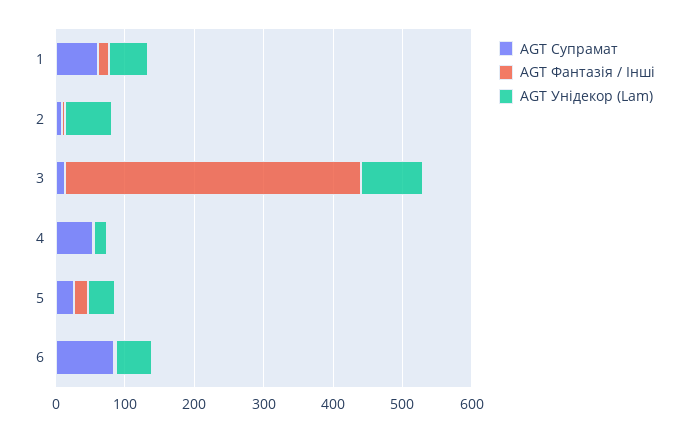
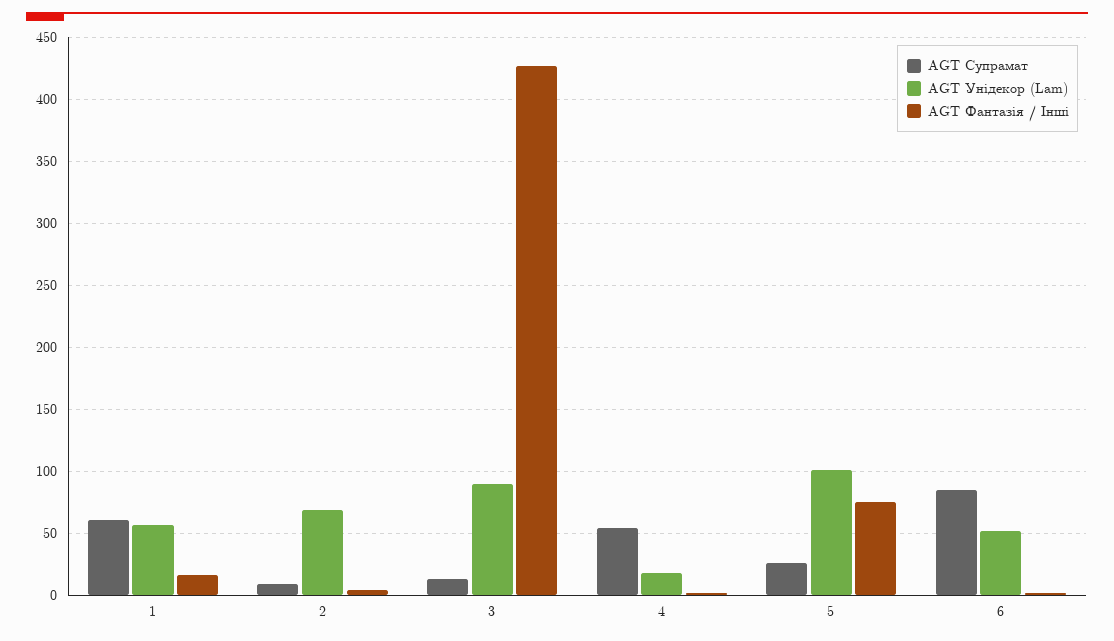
AGT Фантазія / Інші, 5: 20 -> 75
AGT Унідекор (Lam), 5: 40 -> 100

